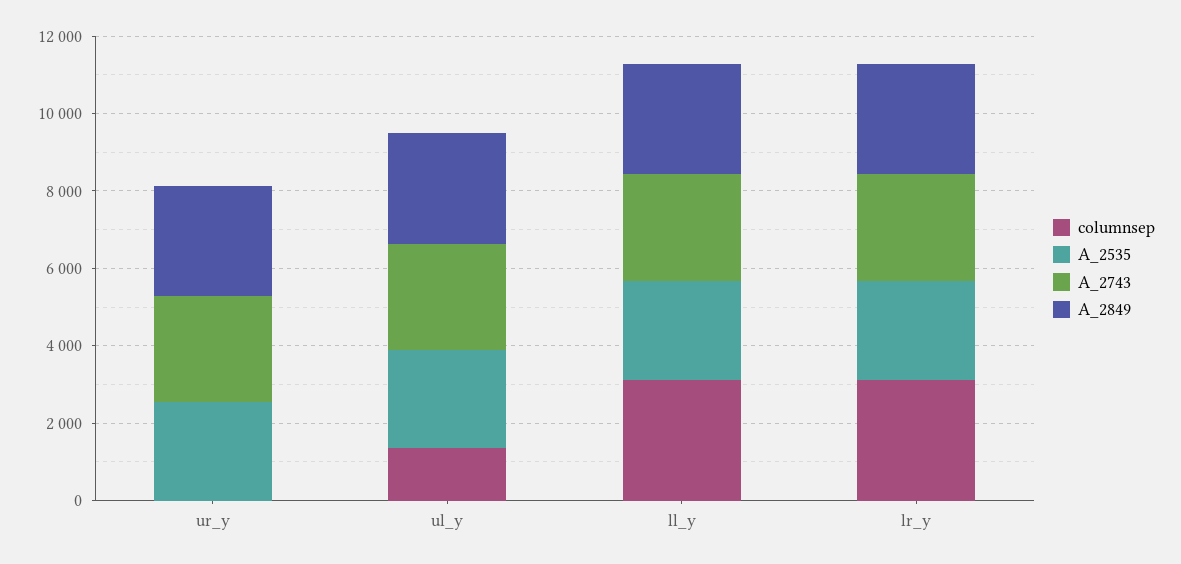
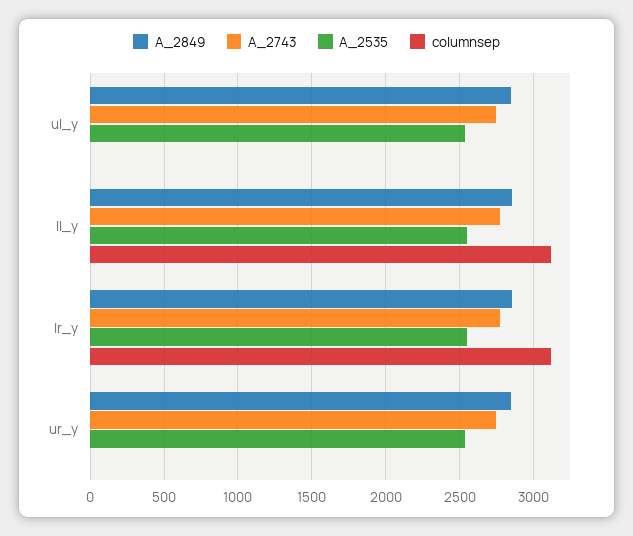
columnsep, ul_y: 1500 -> 0

